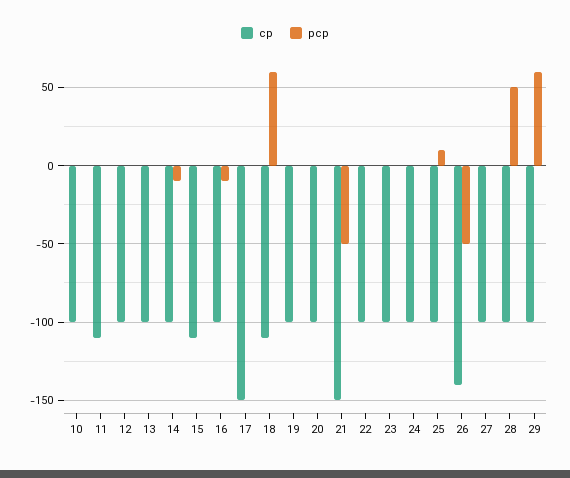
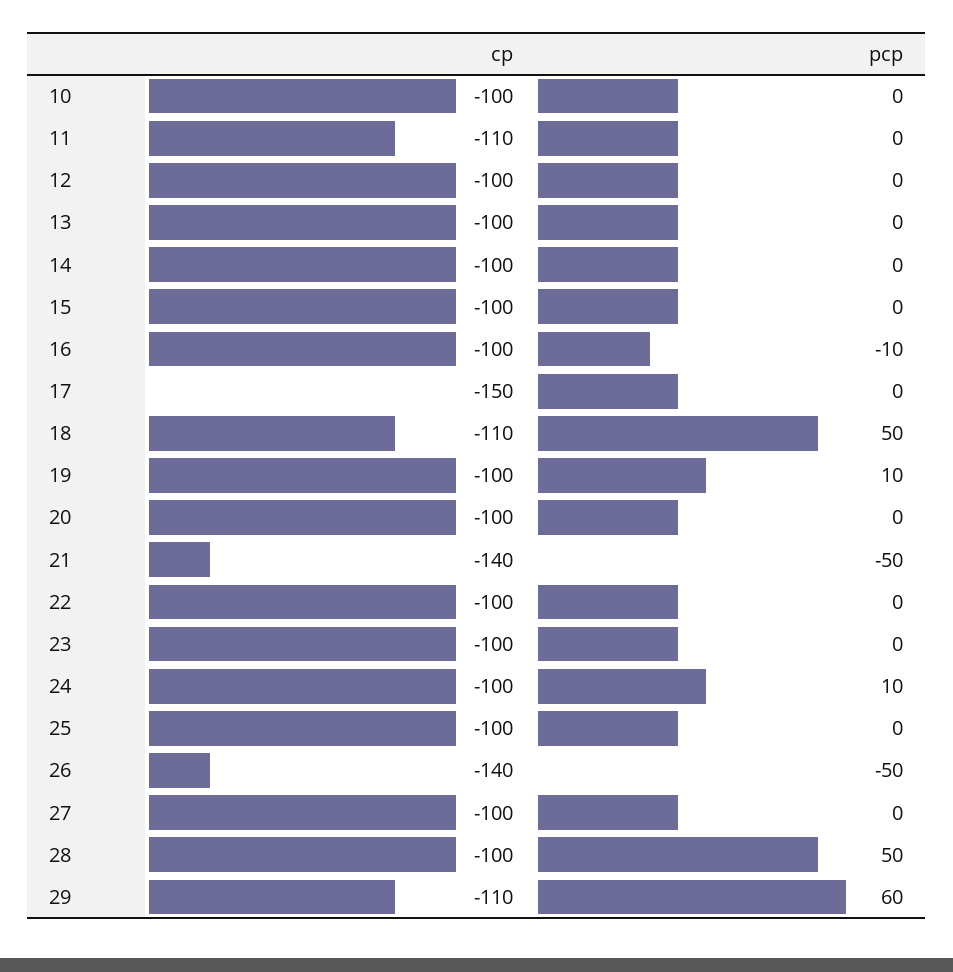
pcp, 14: -10 -> 0
cp, 15: -110 -> -100
pcp, 18: 60 -> 50
pcp, 19: 0 -> 10
cp, 21: -150 -> -140
pcp, 24: 0 -> 10
pcp, 25: 10 -> 0
cp, 29: -100 -> -110

